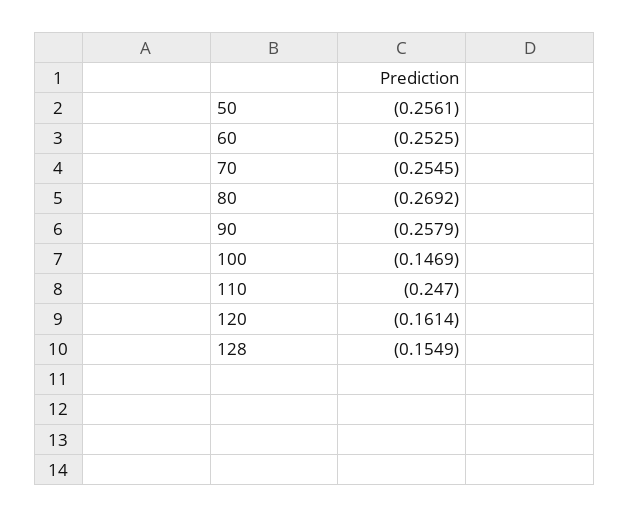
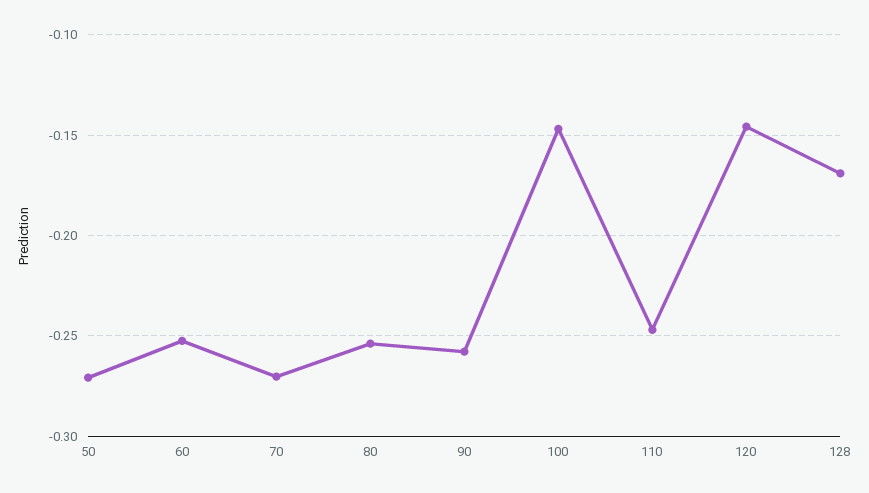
50: -0.2561 -> -0.27
70: -0.2545 -> -0.27
80: -0.2692 -> -0.255
120: -0.1614 -> -0.145
128: -0.1549 -> -0.17

